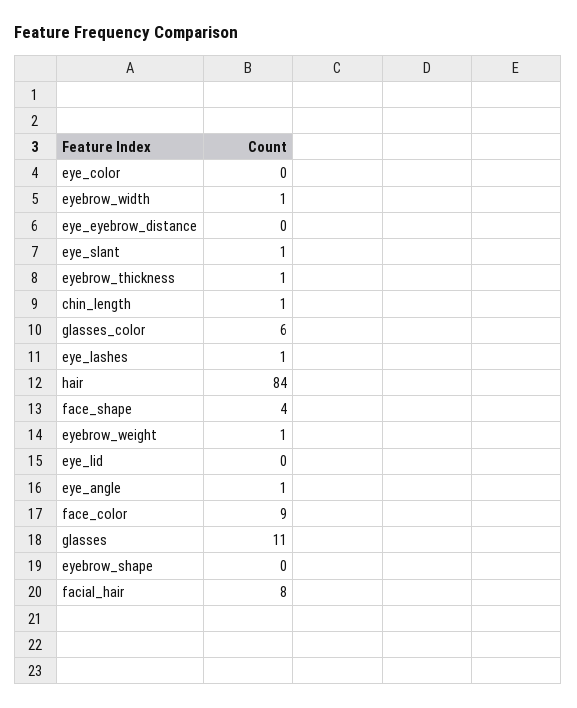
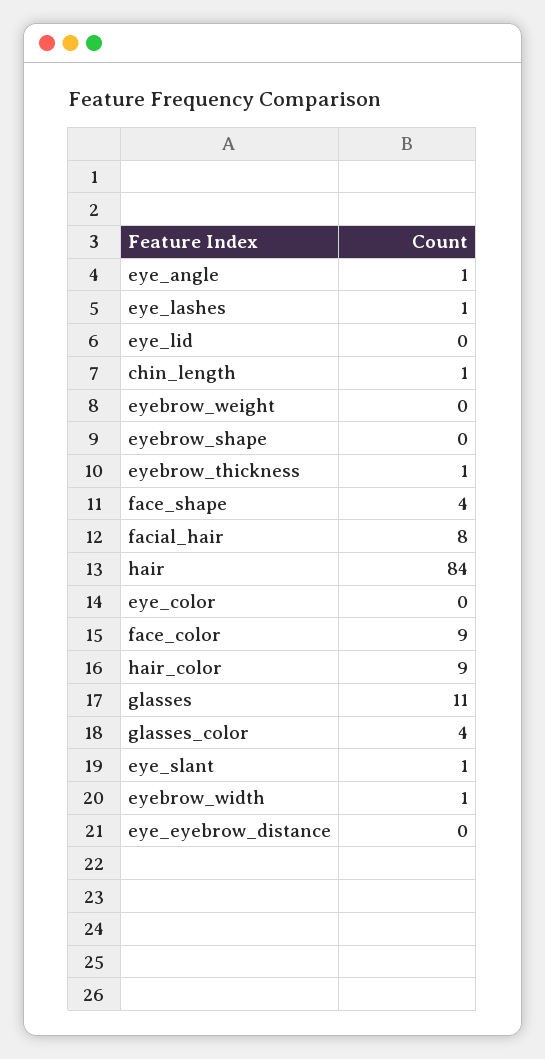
glasses_color: 6 -> 4
eyebrow_weight: 1 -> 0
hair_color: none -> 9

